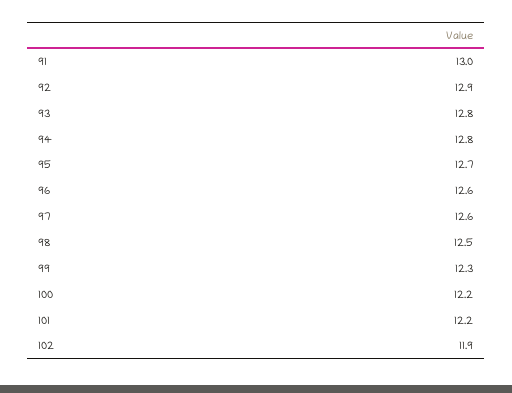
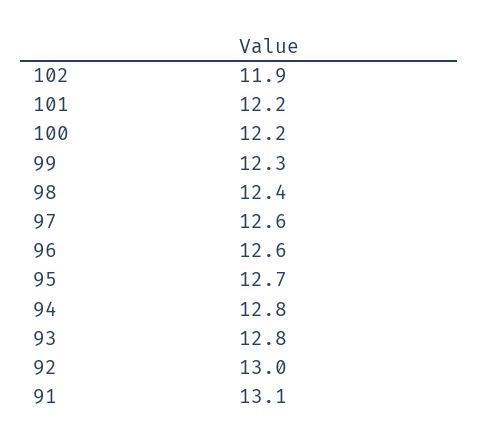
91: 13 -> 13.1
92: 12.9 -> 13
98: 12.5 -> 12.4

